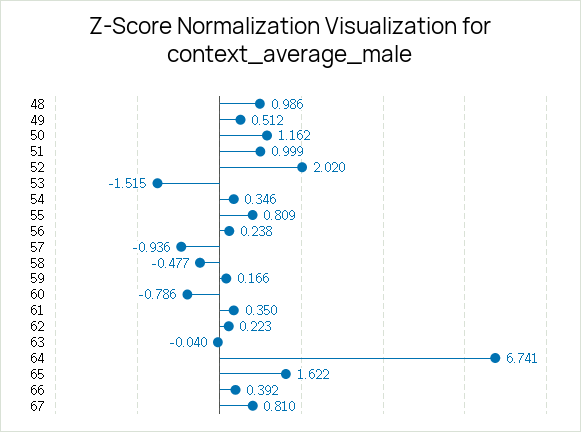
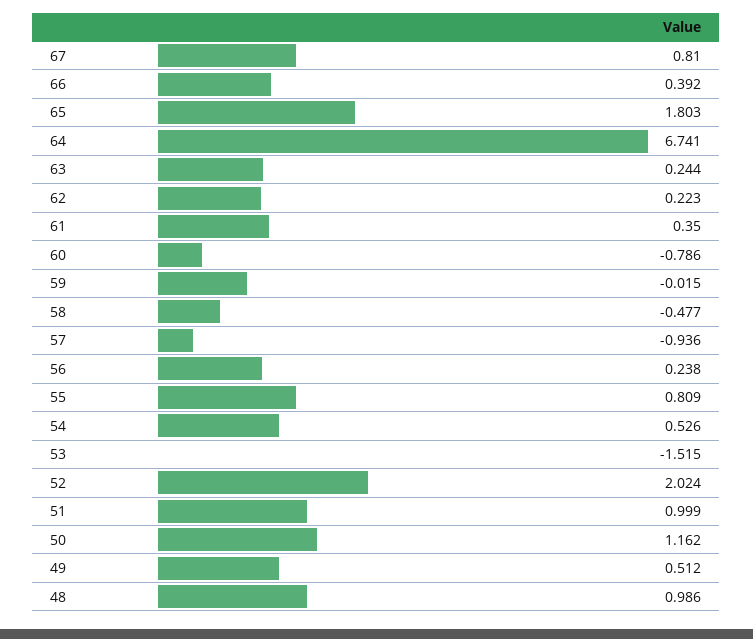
52: 2.02 -> 2.024
54: 0.346 -> 0.526
59: 0.166 -> -0.015
63: -0.04 -> 0.244
65: 1.622 -> 1.803

